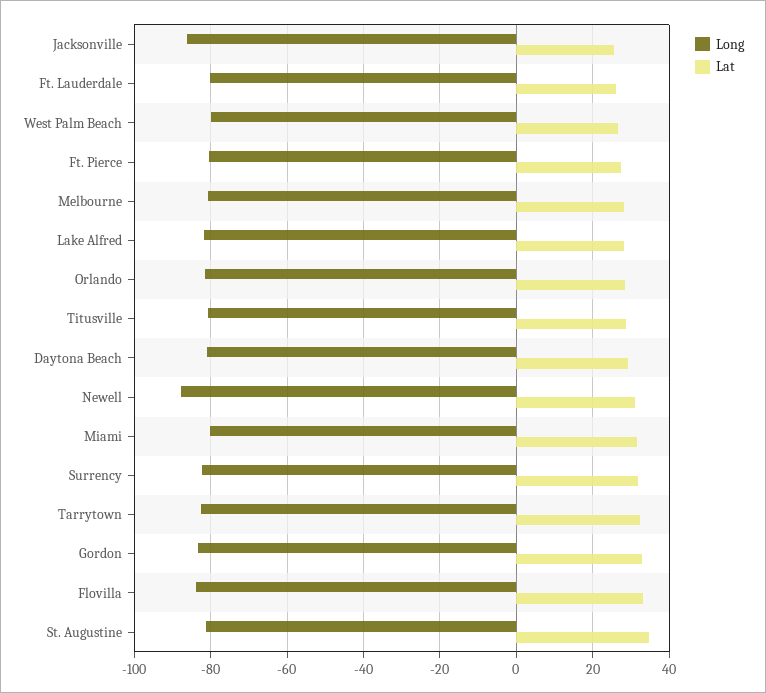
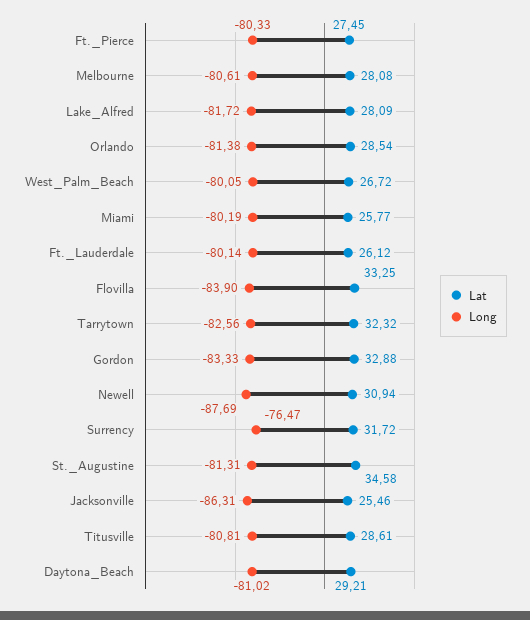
Lat, Miami: 32 -> 25.77
Long, Surrency: -82 -> -76.47

